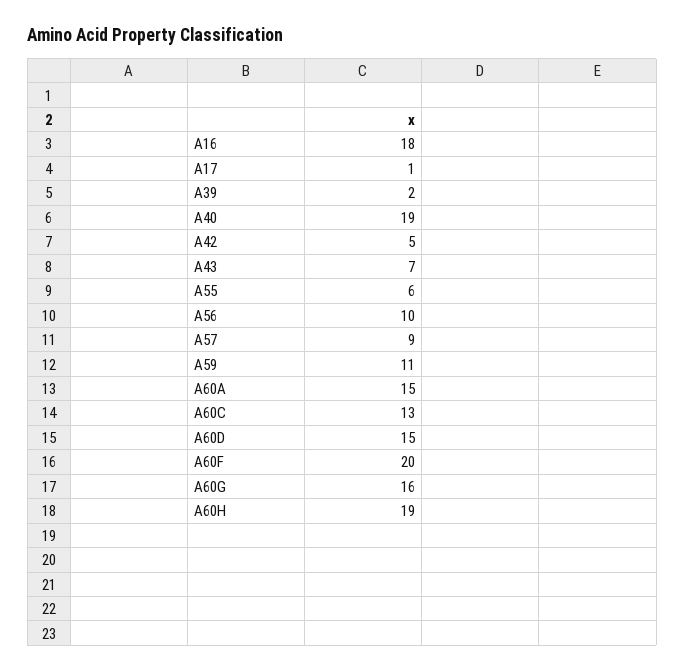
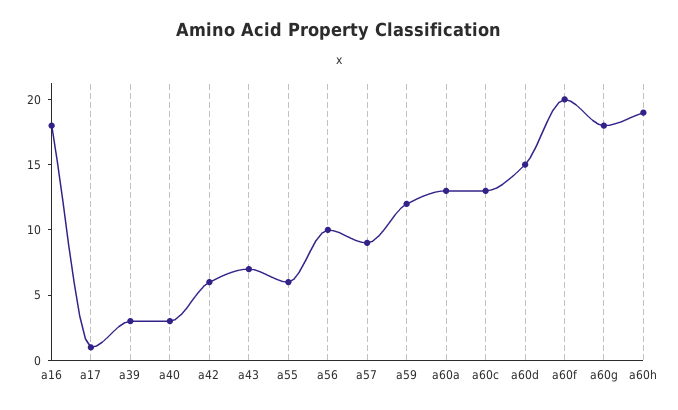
A39: 2 -> 3
A40: 19 -> 3
A42: 5 -> 6
A59: 11 -> 12
A60A: 15 -> 13
A60G: 16 -> 18

